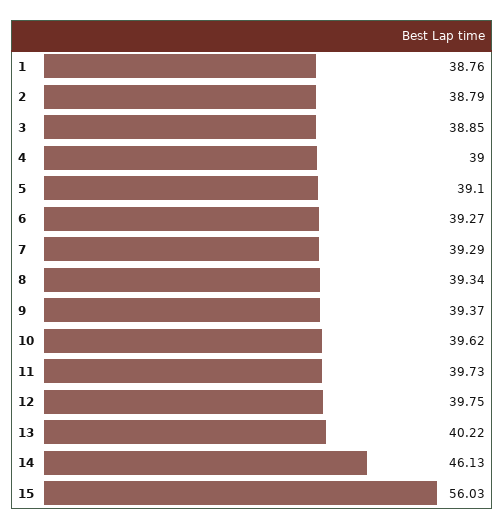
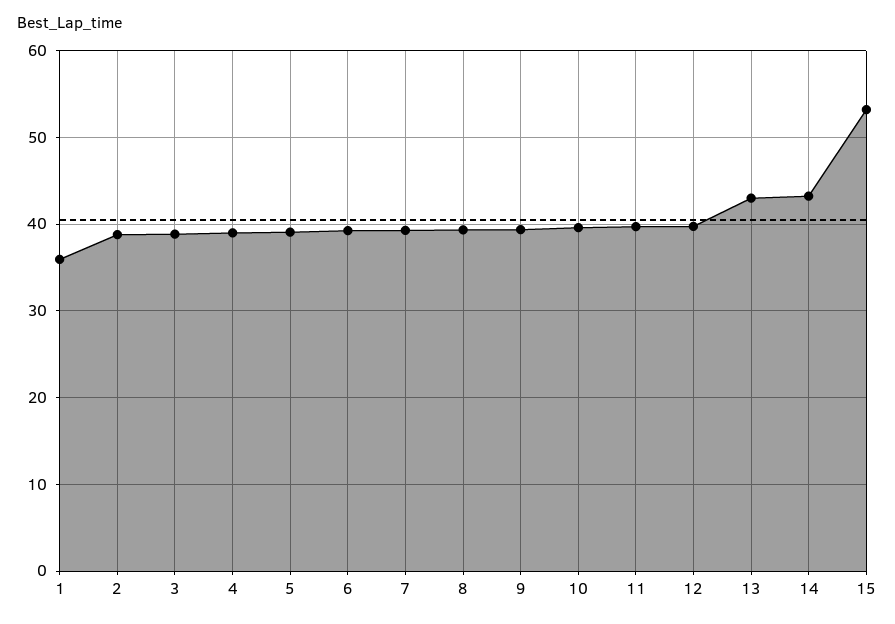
1: 38.76 -> 36
13: 40.22 -> 43
14: 46.13 -> 43
15: 56.03 -> 53

